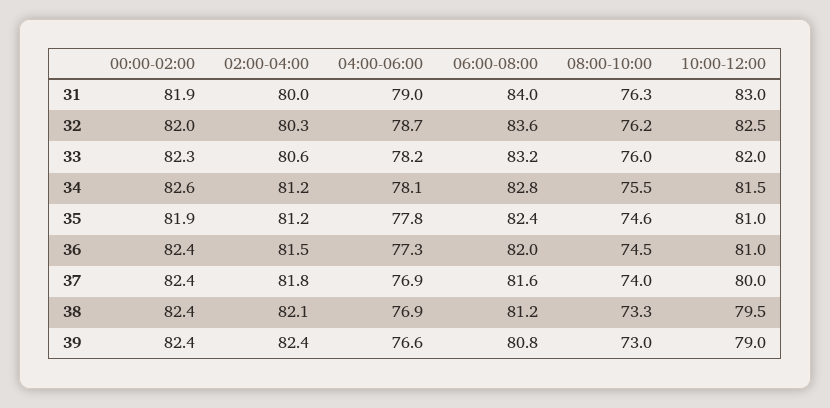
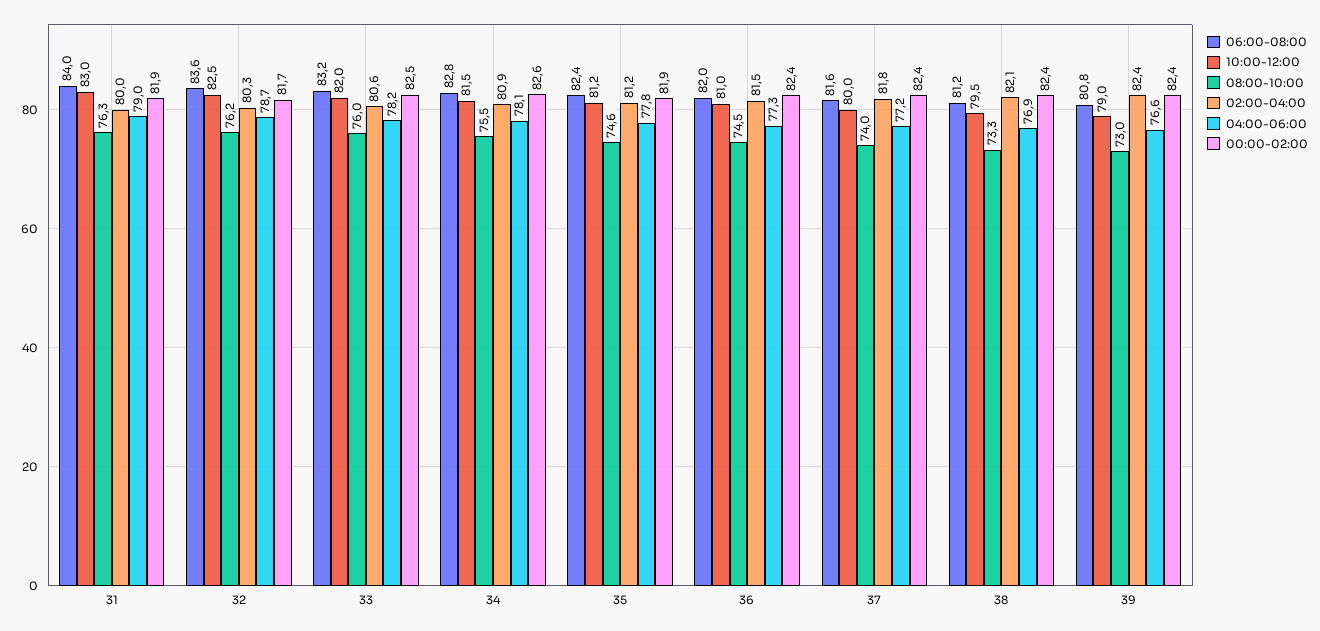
00:00-02:00, 32: 82 -> 81.7
00:00-02:00, 33: 82.3 -> 82.5
02:00-04:00, 34: 81.2 -> 80.9
10:00-12:00, 35: 81 -> 81.2
04:00-06:00, 37: 76.9 -> 77.2

